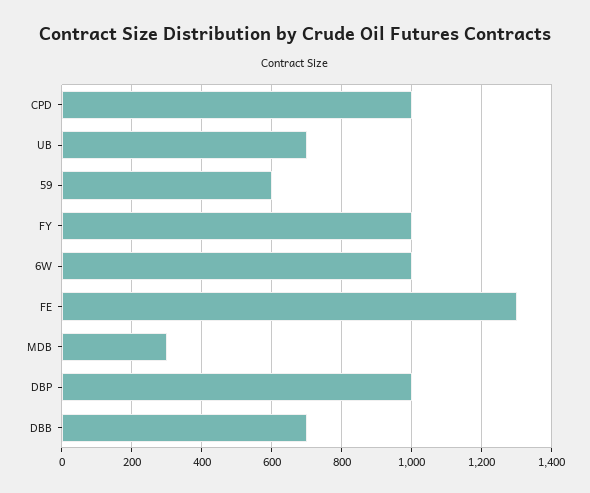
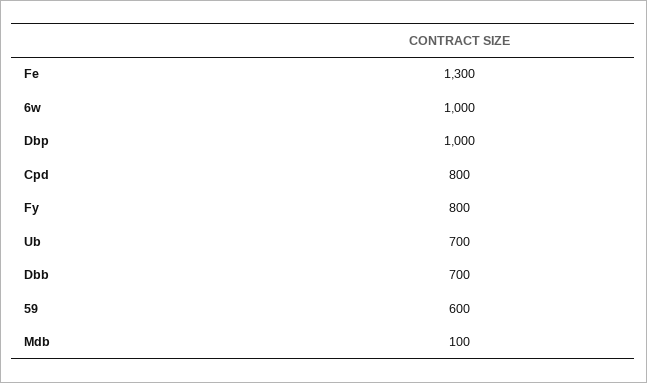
CPD: 1000 -> 800
FY: 1000 -> 800
MDB: 300 -> 100

